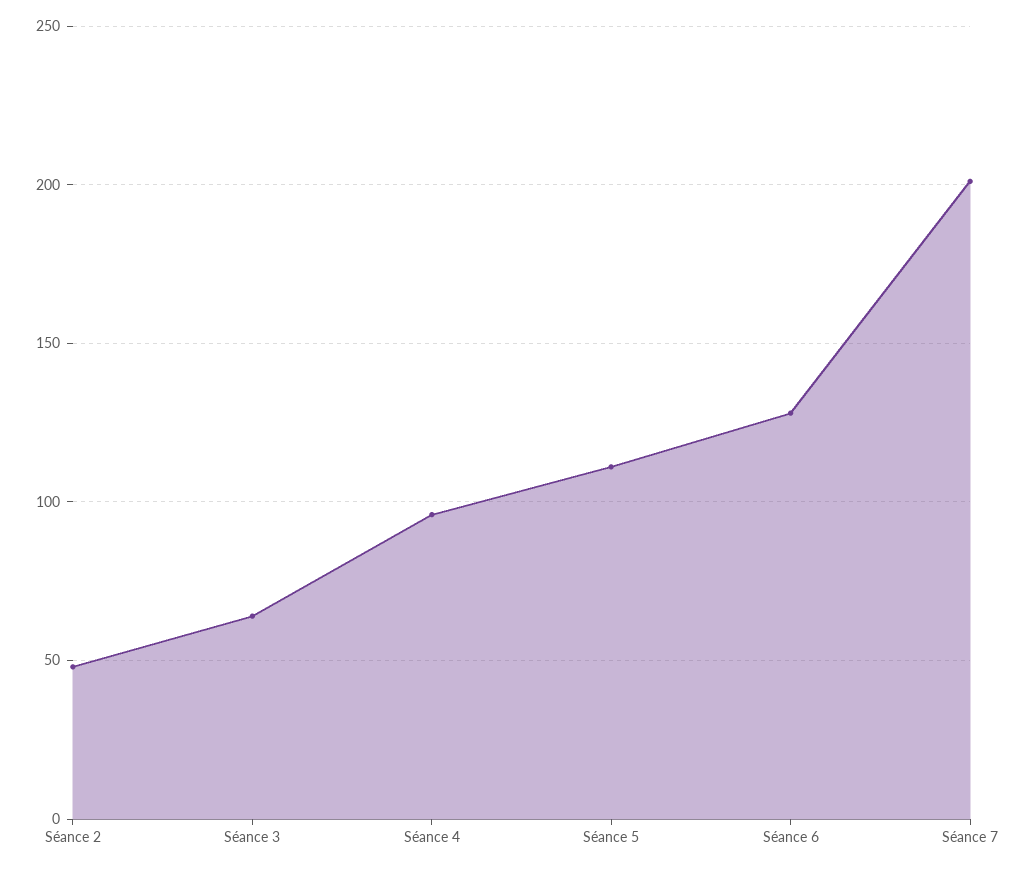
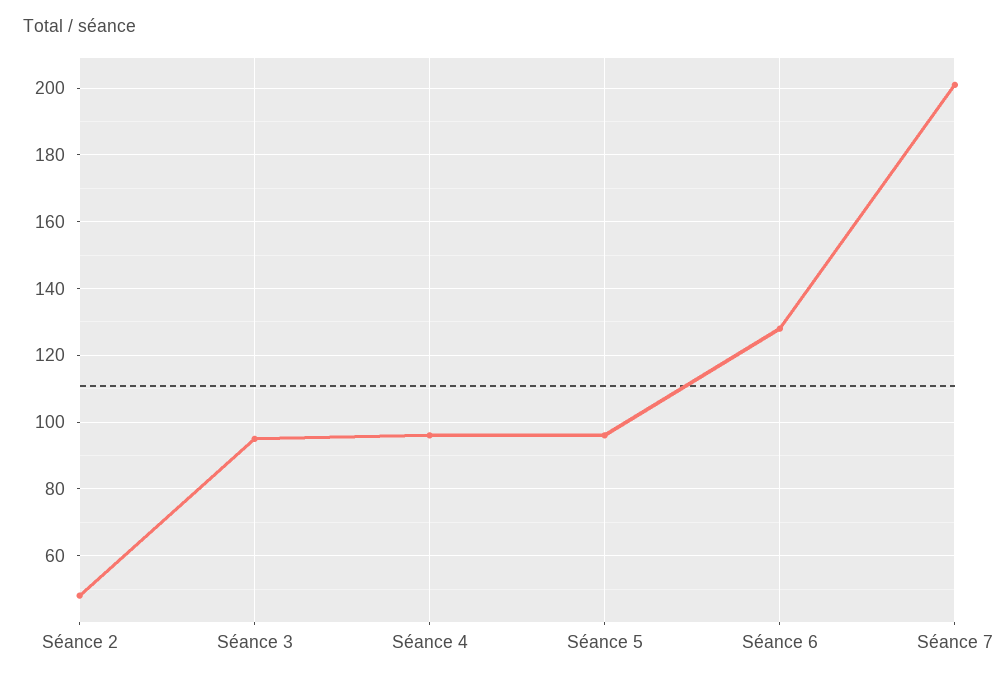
Séance 3: 65 -> 95
Séance 5: 110 -> 95

